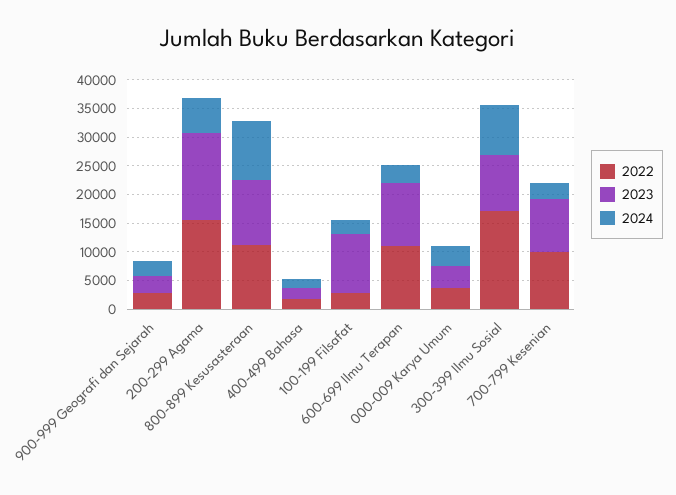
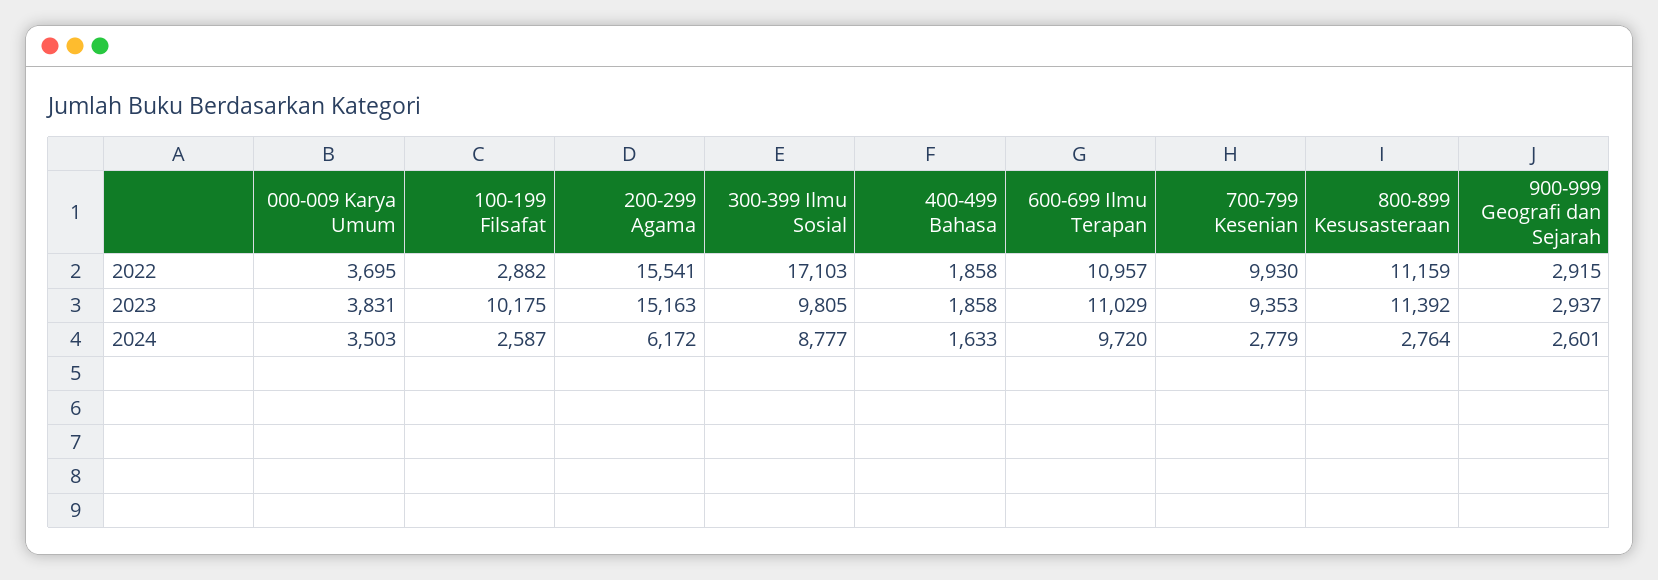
2024, 800-899 Kesusasteraan: 10000 -> 2764
2024, 600-699 Ilmu Terapan: 2500 -> 9720

